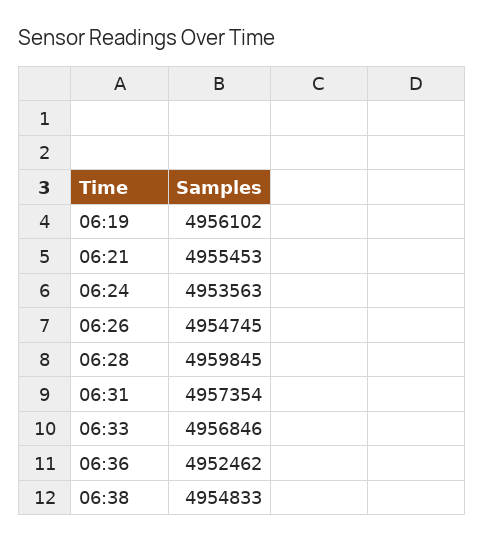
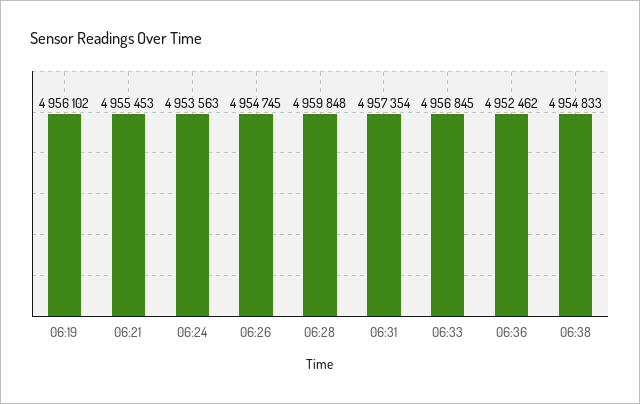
06:28: 4959845 -> 4959848
06:33: 4956846 -> 4956845

